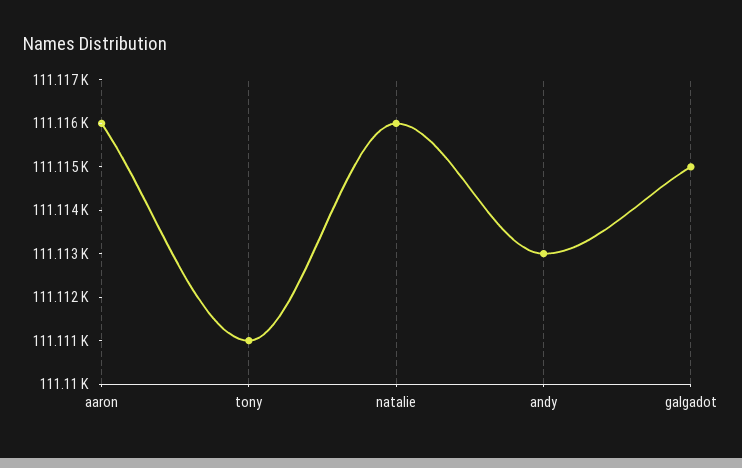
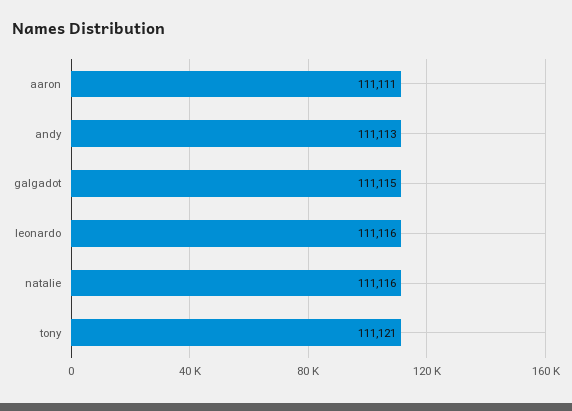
aaron: 111116 -> 111111
tony: 111111 -> 111121
leonardo: none -> 111116

